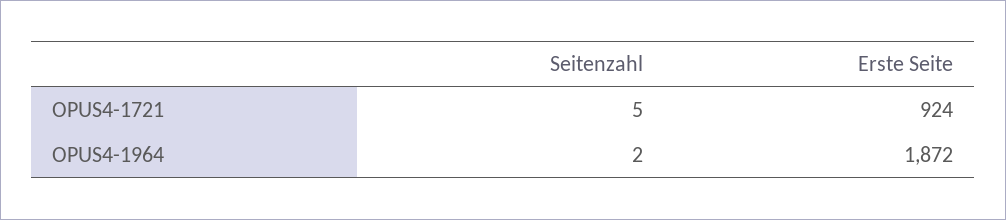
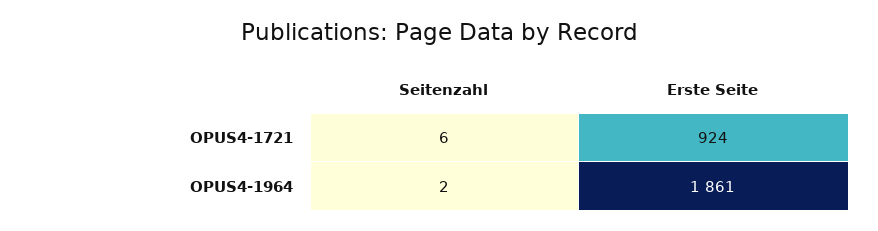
Seitenzahl, OPUS4-1721: 5 -> 6
Erste Seite, OPUS4-1964: 1872 -> 1861

